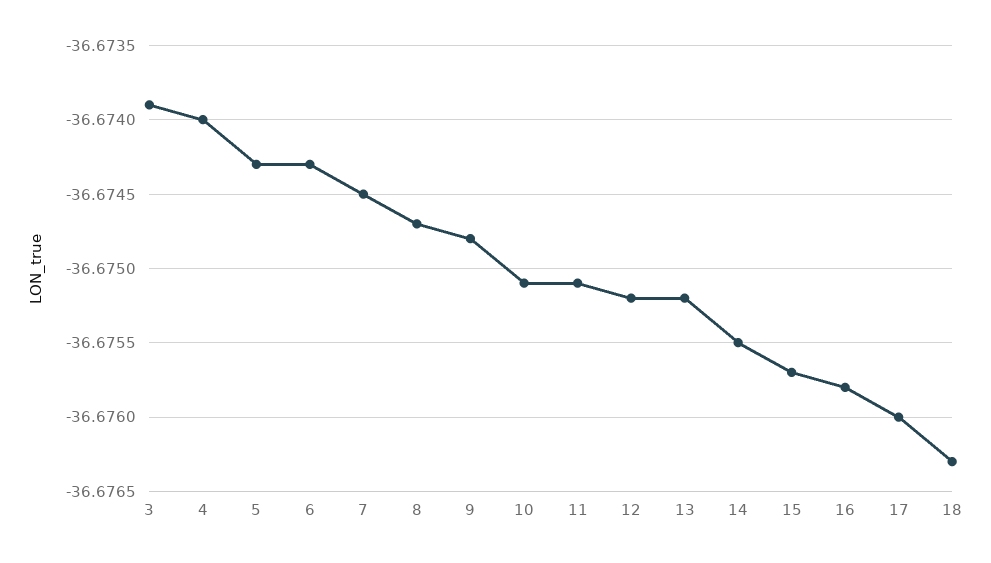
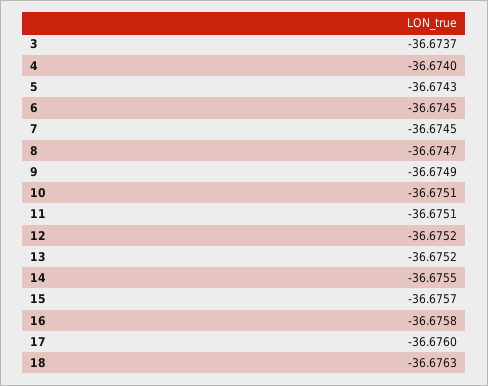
3: -36.6739 -> -36.6737
6: -36.6743 -> -36.6745
9: -36.6748 -> -36.6749

